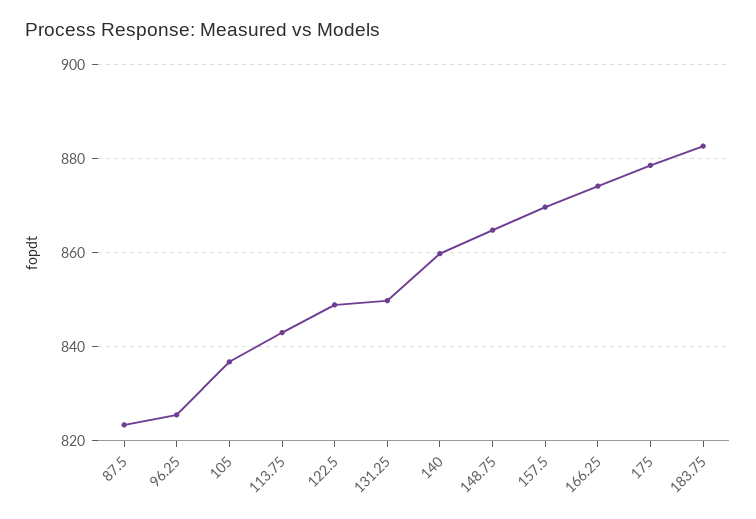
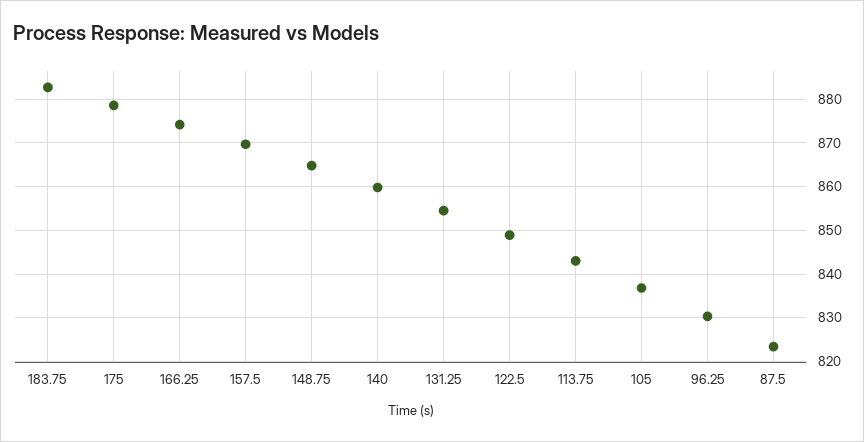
96.25: 826 -> 830
131.25: 850 -> 854

